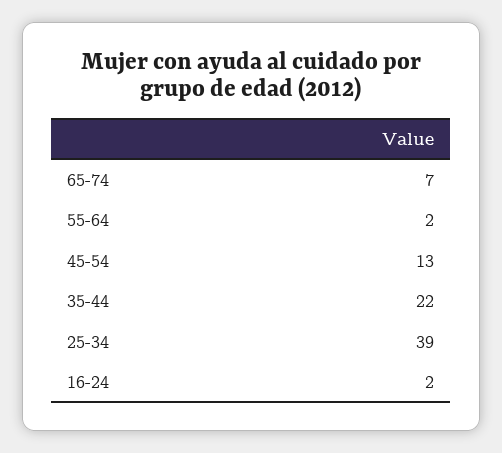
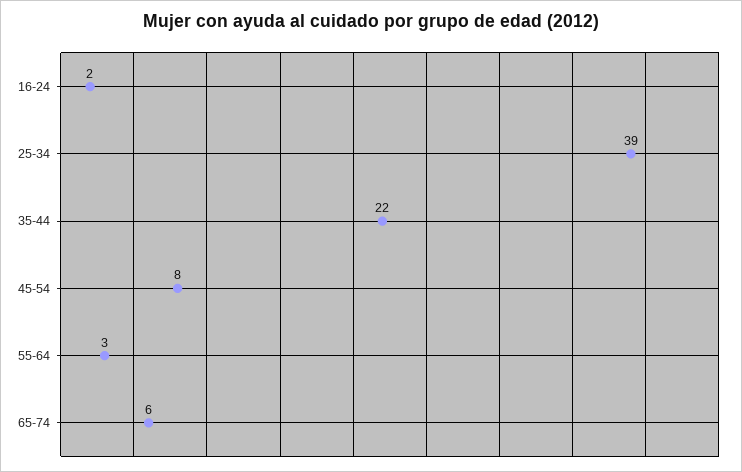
65-74: 7 -> 6
55-64: 2 -> 3
45-54: 13 -> 8

